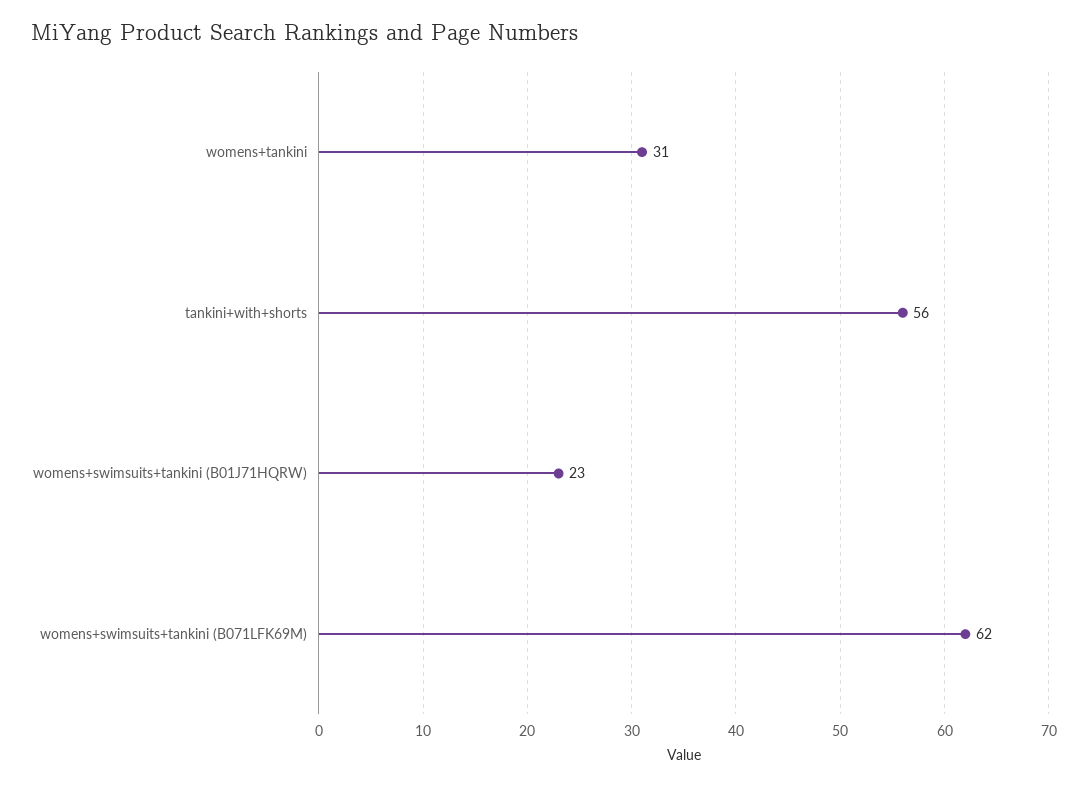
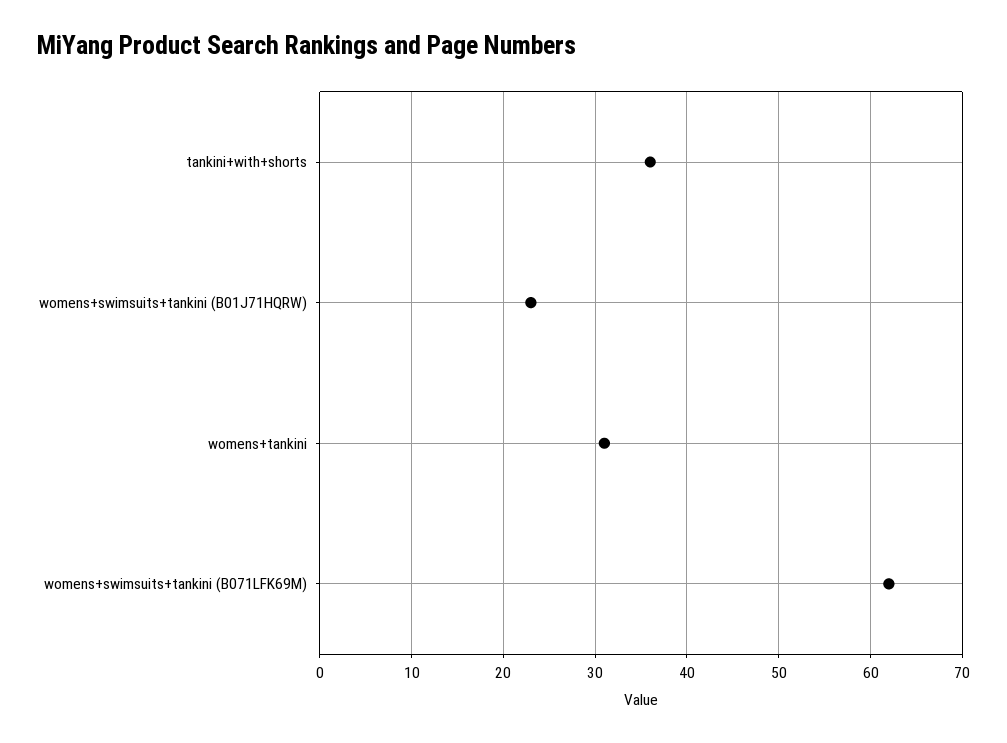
tankini+with+shorts: 56 -> 36

